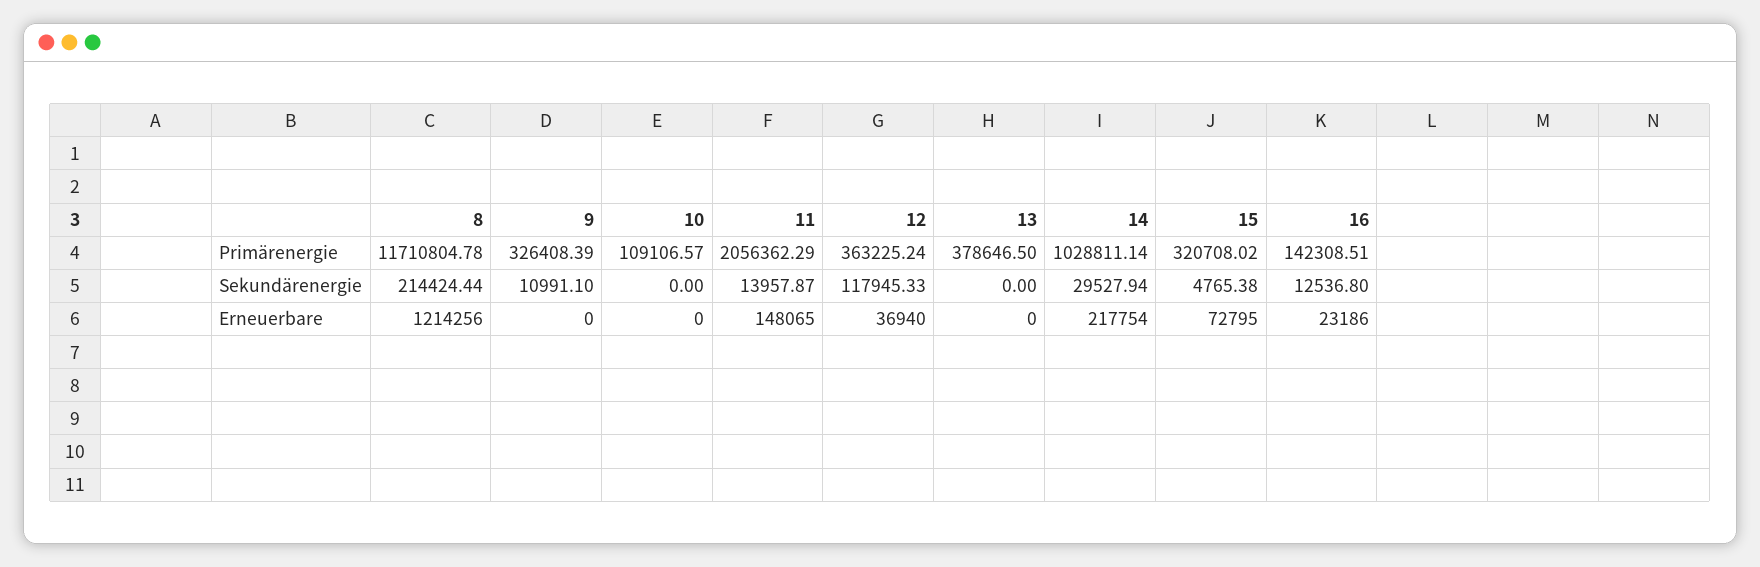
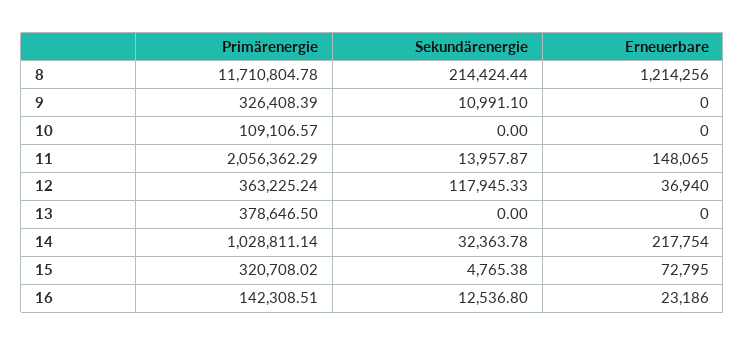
14, Sekundärenergie: 29527.94 -> 32363.78

